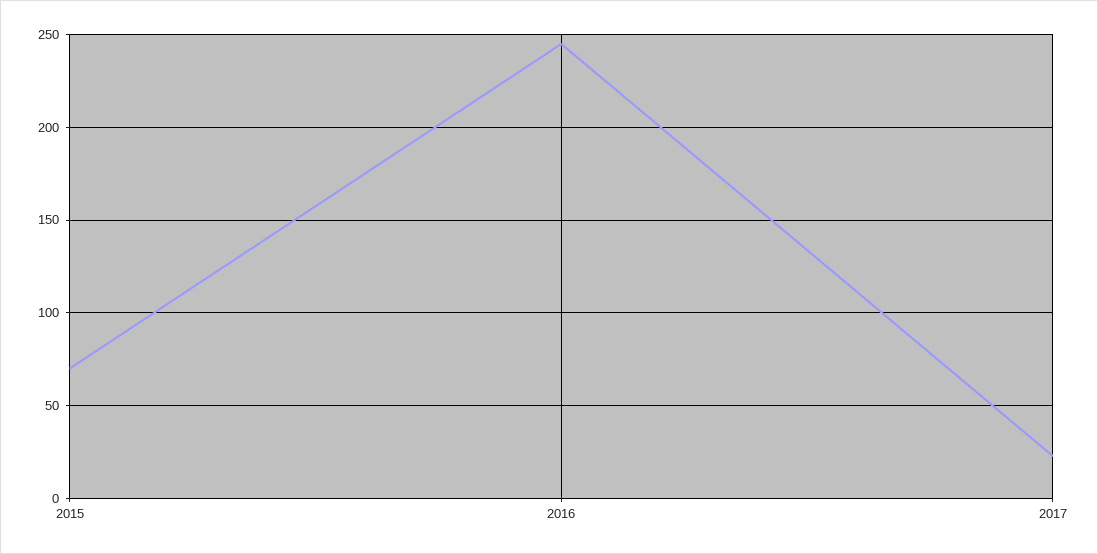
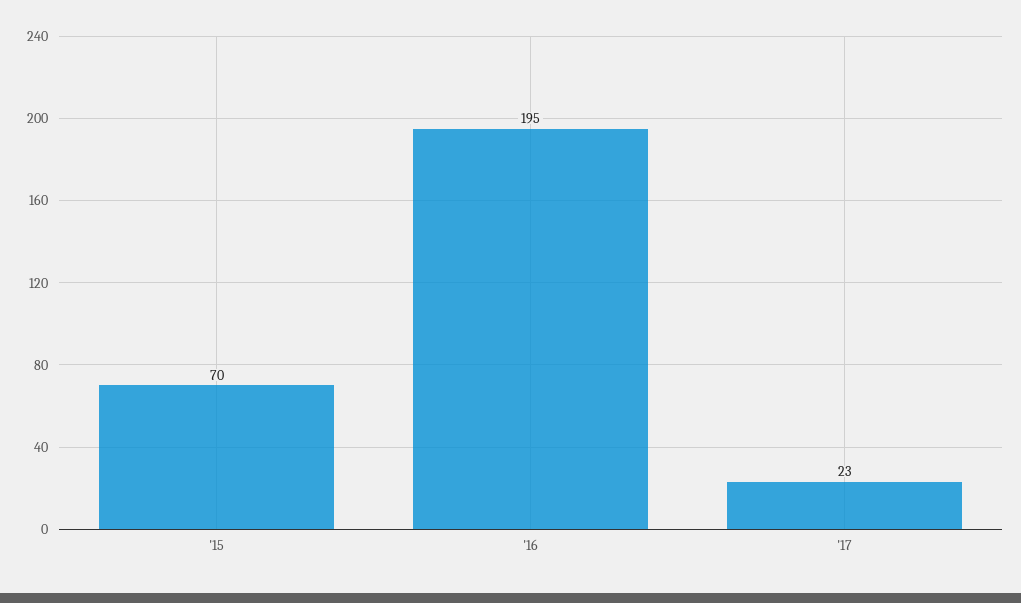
2016: 245 -> 195

